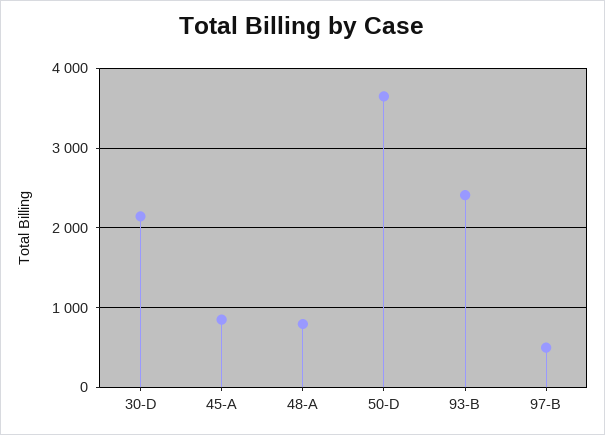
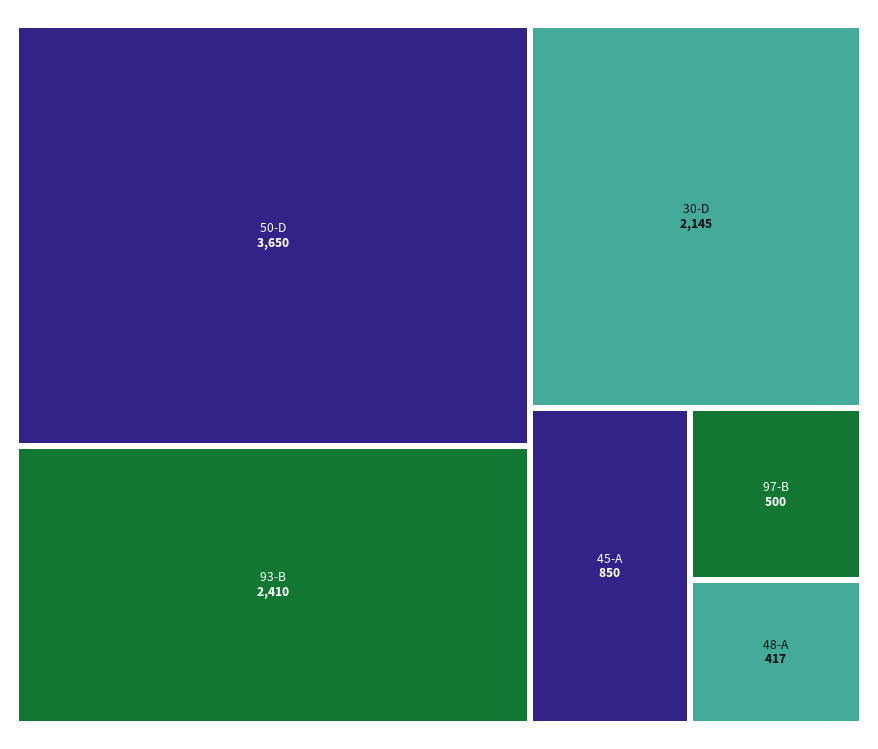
48-A: 800 -> 417

